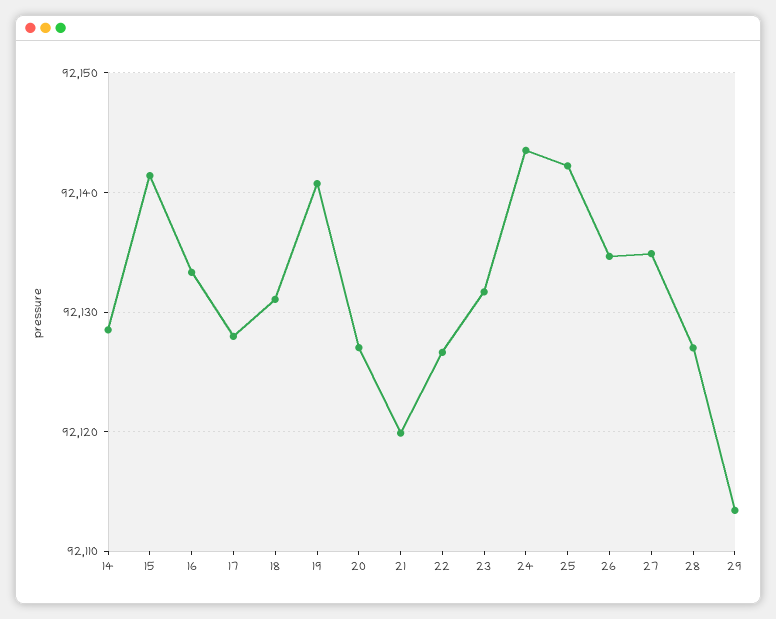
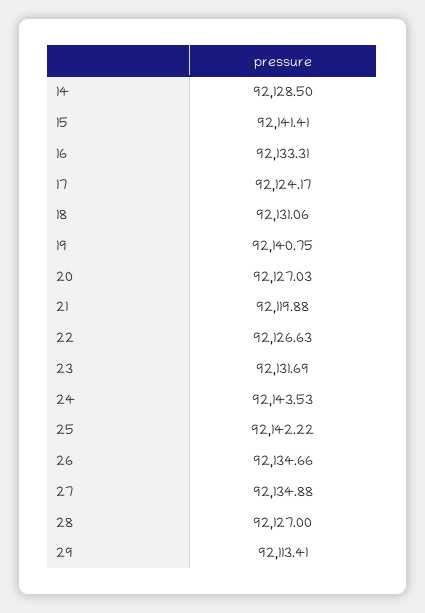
17: 92128 -> 92124.17

